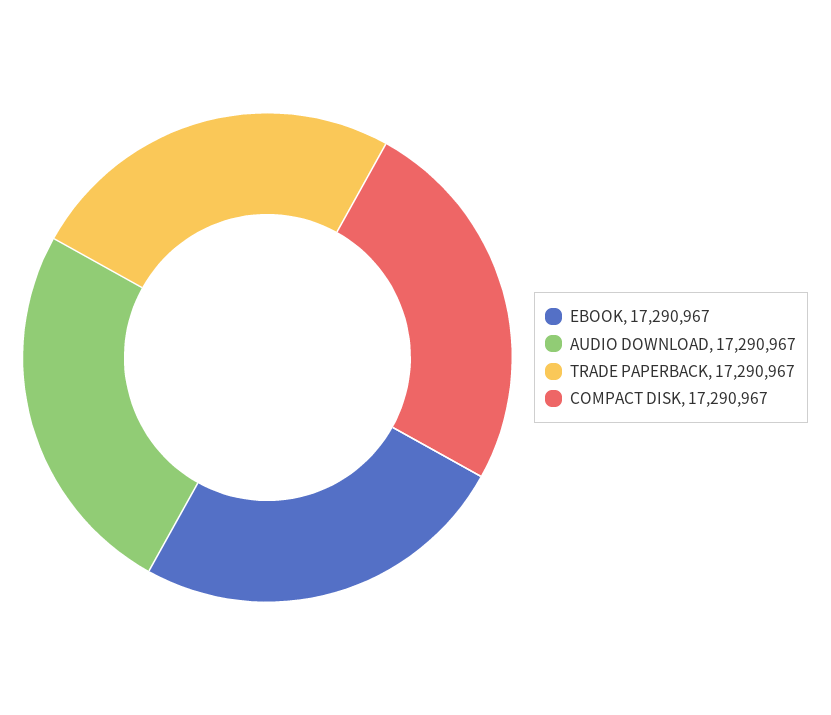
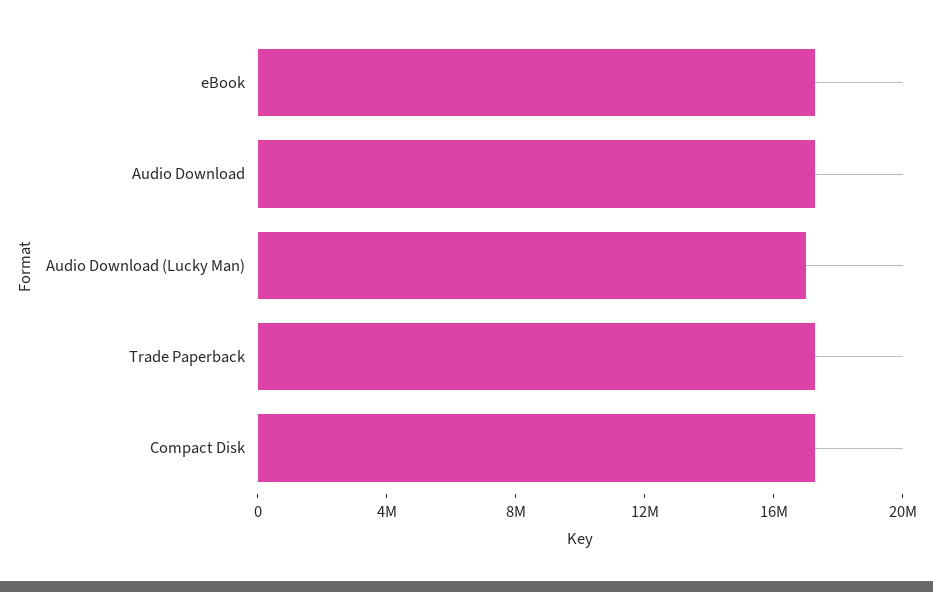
Audio Download (Lucky Man): none -> 17000000

